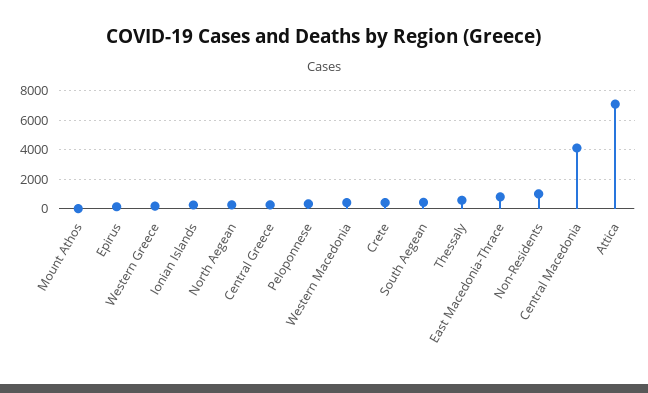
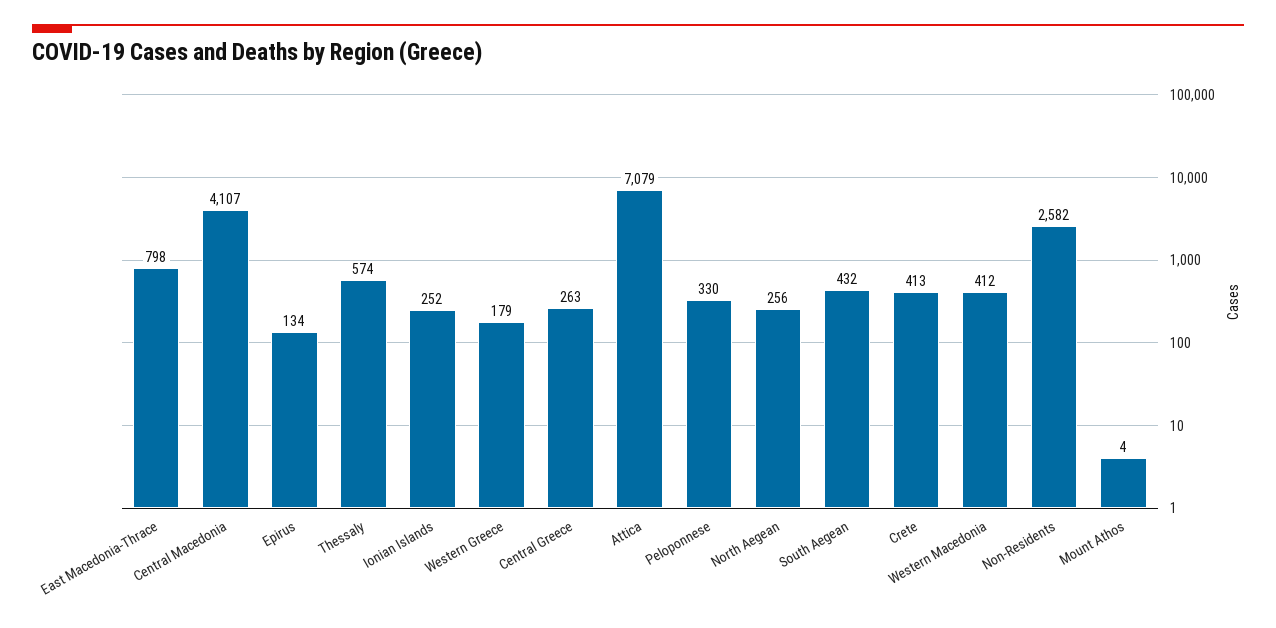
Non-Residents: 1000 -> 2582

